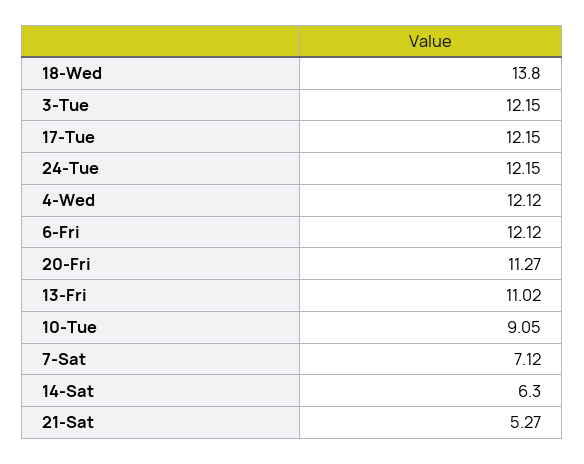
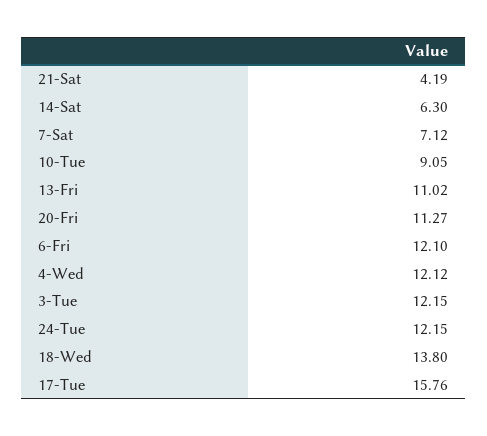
17-Tue: 12.15 -> 15.76
6-Fri: 12.12 -> 12.1
21-Sat: 5.27 -> 4.19

